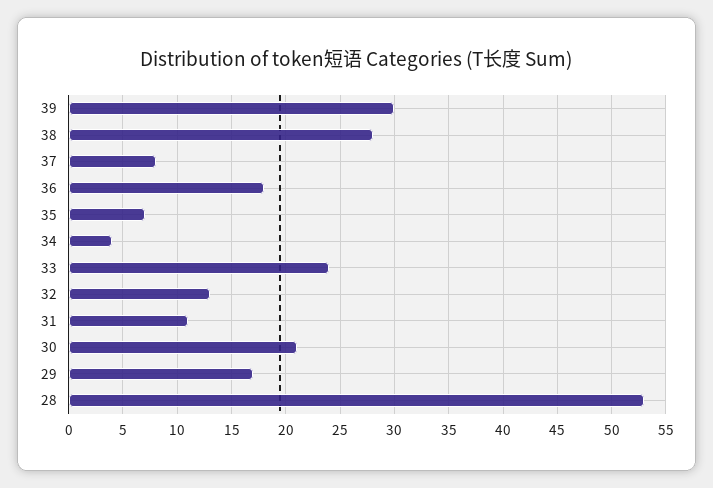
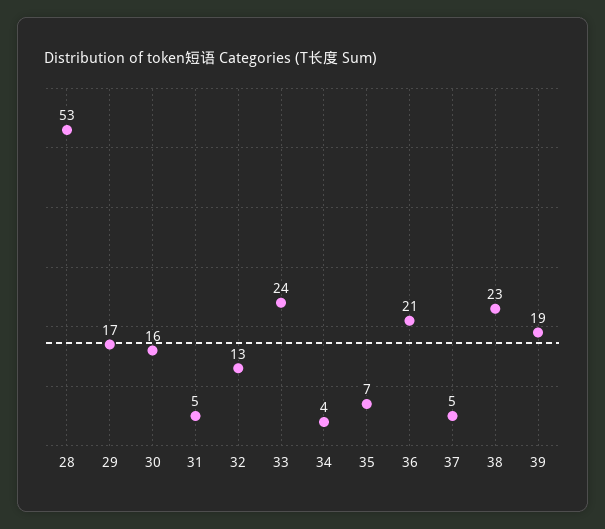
39: 30 -> 19
38: 28 -> 23
37: 8 -> 5
36: 18 -> 21
31: 11 -> 5
30: 21 -> 16

